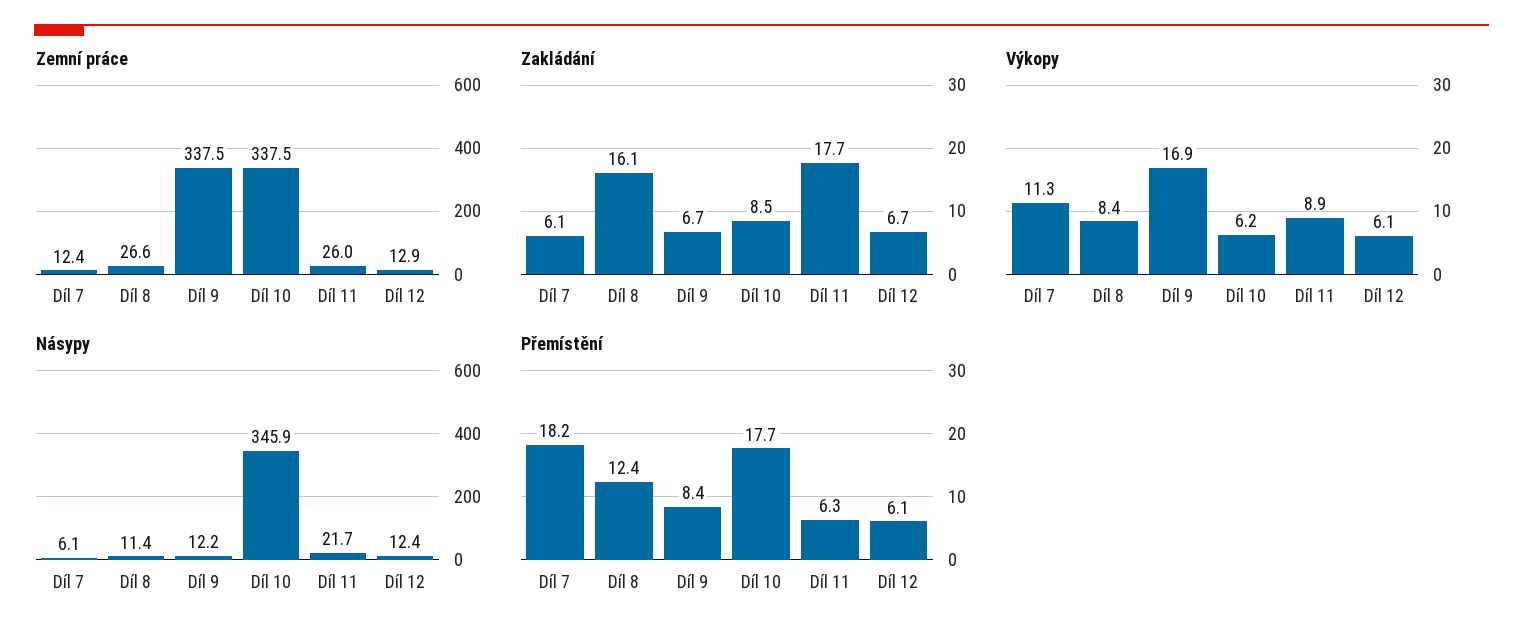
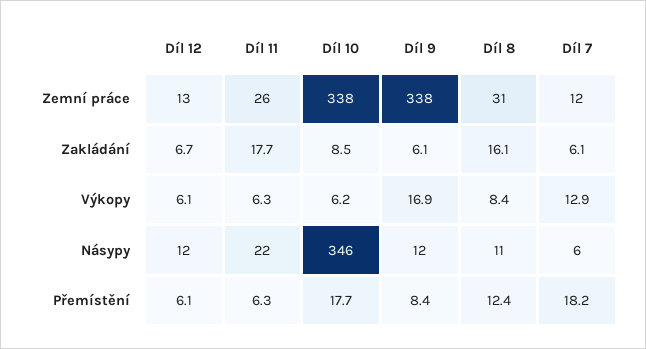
Zemní práce, Díl 8: 26.6 -> 31
Zakládání, Díl 9: 6.7 -> 6.1
Výkopy, Díl 7: 11.3 -> 12.9
Výkopy, Díl 11: 8.9 -> 6.3

